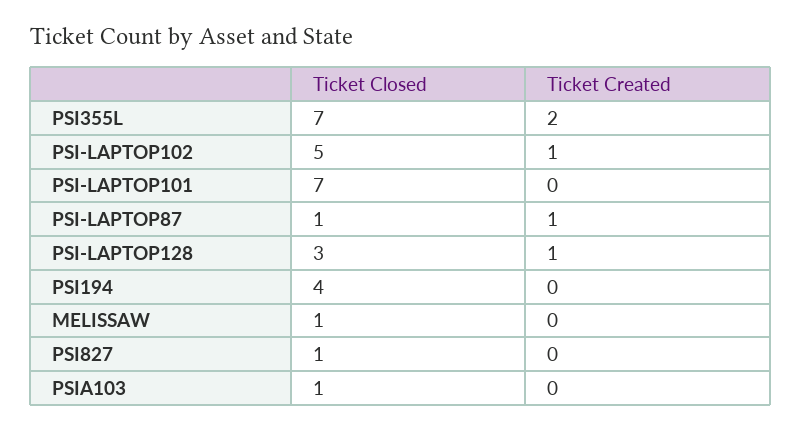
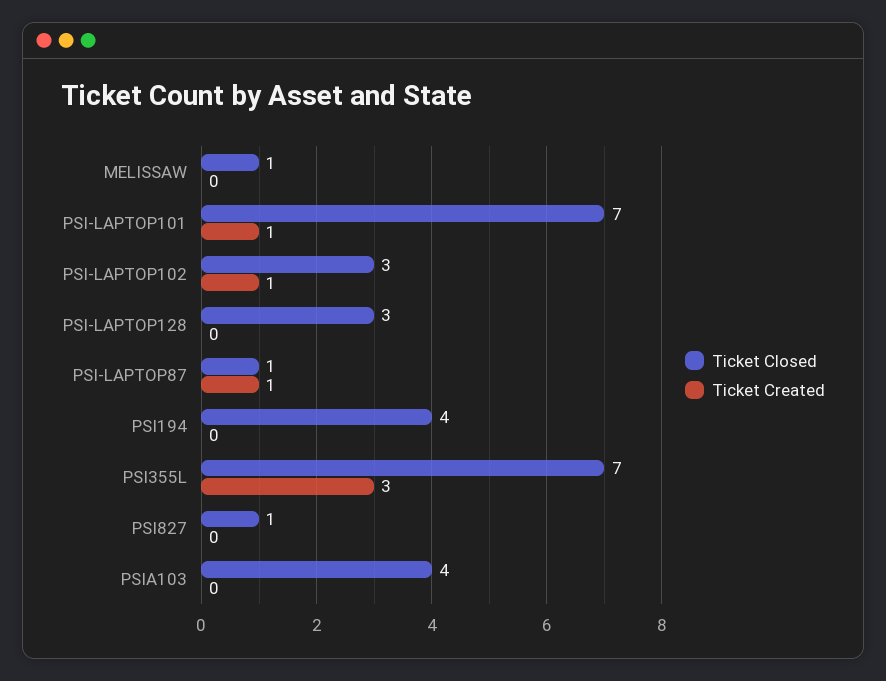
Ticket Created, PSI355L: 2 -> 3
Ticket Closed, PSI-LAPTOP102: 5 -> 3
Ticket Created, PSI-LAPTOP101: 0 -> 1
Ticket Created, PSI-LAPTOP128: 1 -> 0
Ticket Closed, PSIA103: 1 -> 4

